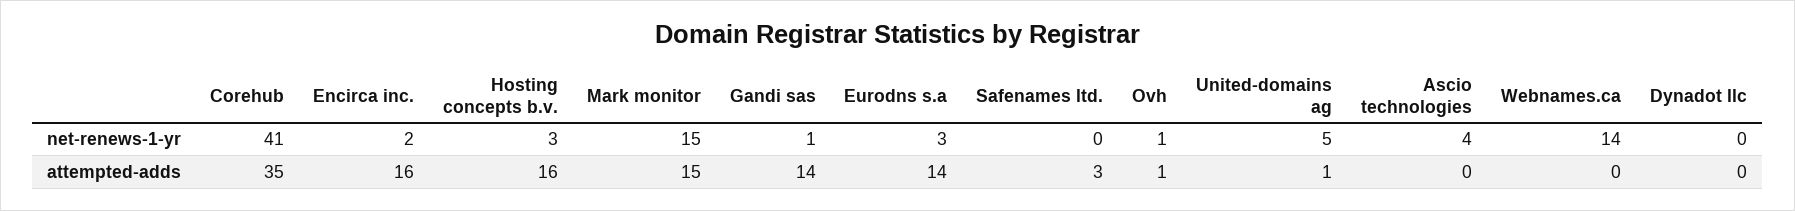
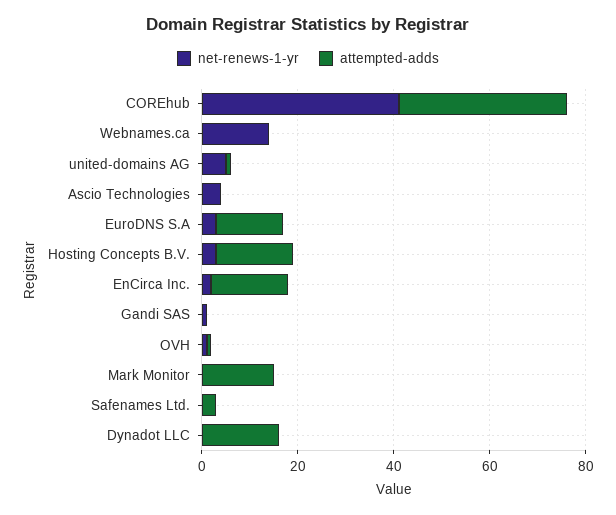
net-renews-1-yr, Mark monitor: 15 -> 0
attempted-adds, Gandi sas: 14 -> 0
attempted-adds, Dynadot llc: 0 -> 15

